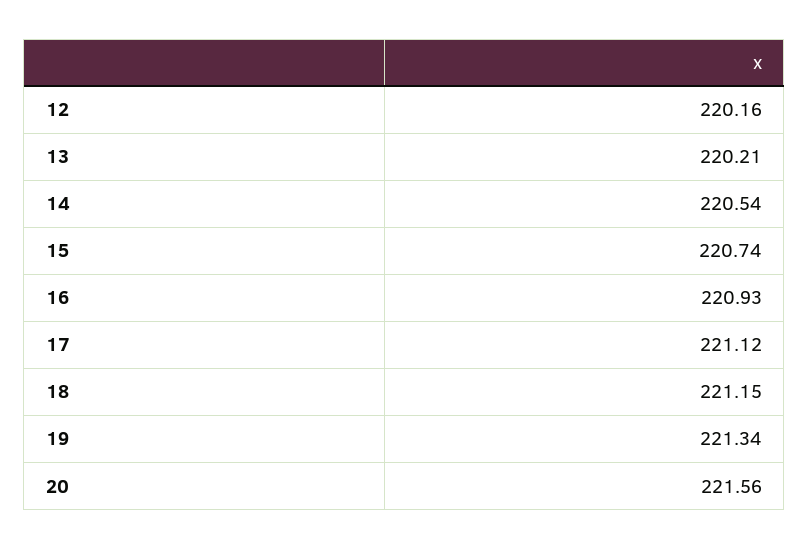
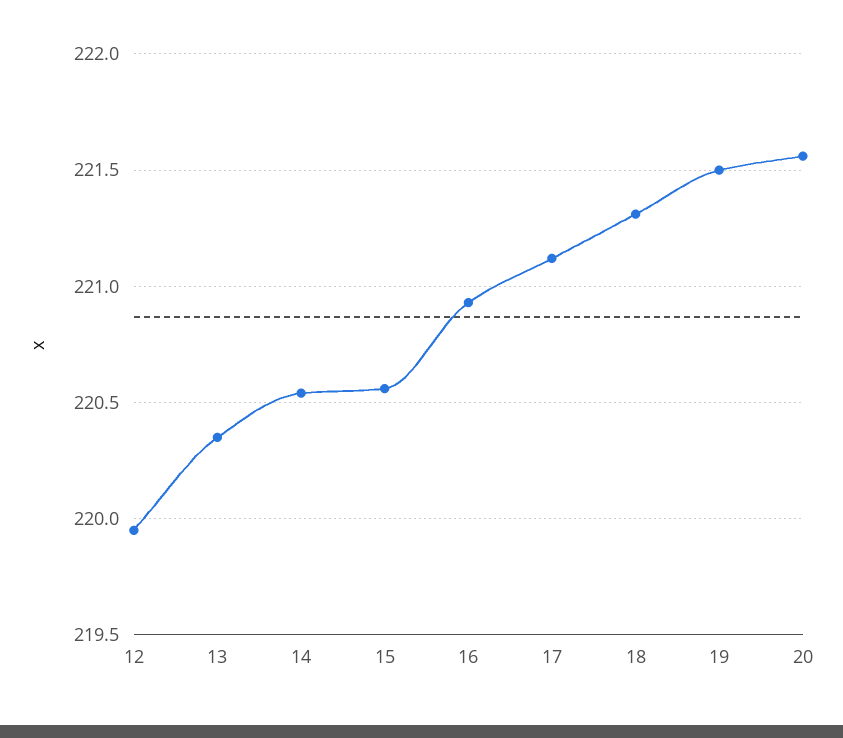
12: 220.16 -> 219.95
13: 220.21 -> 220.35
15: 220.74 -> 220.55
18: 221.15 -> 221.3
19: 221.34 -> 221.5

